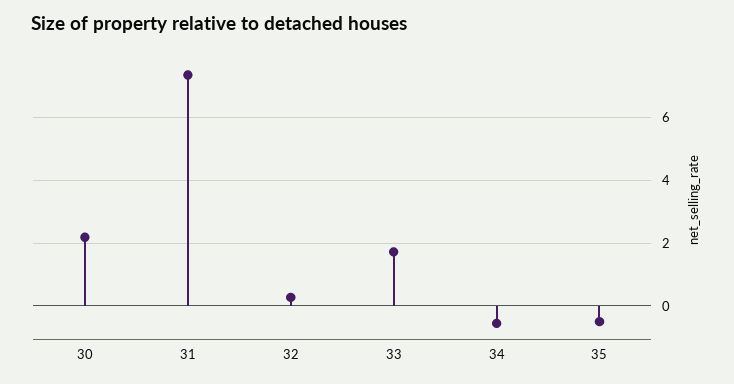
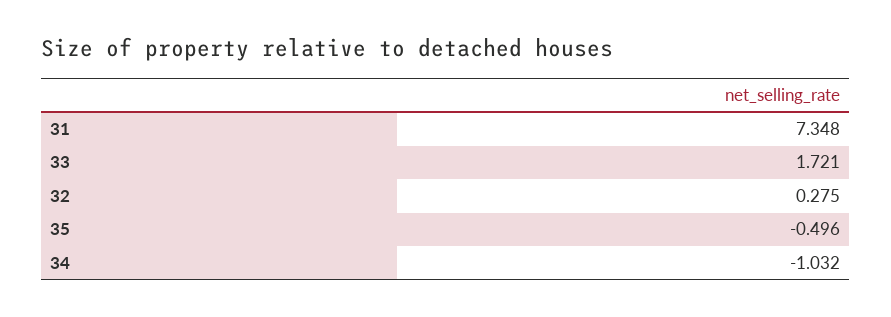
30: 2.2 -> none
34: -0.6 -> -1.032

